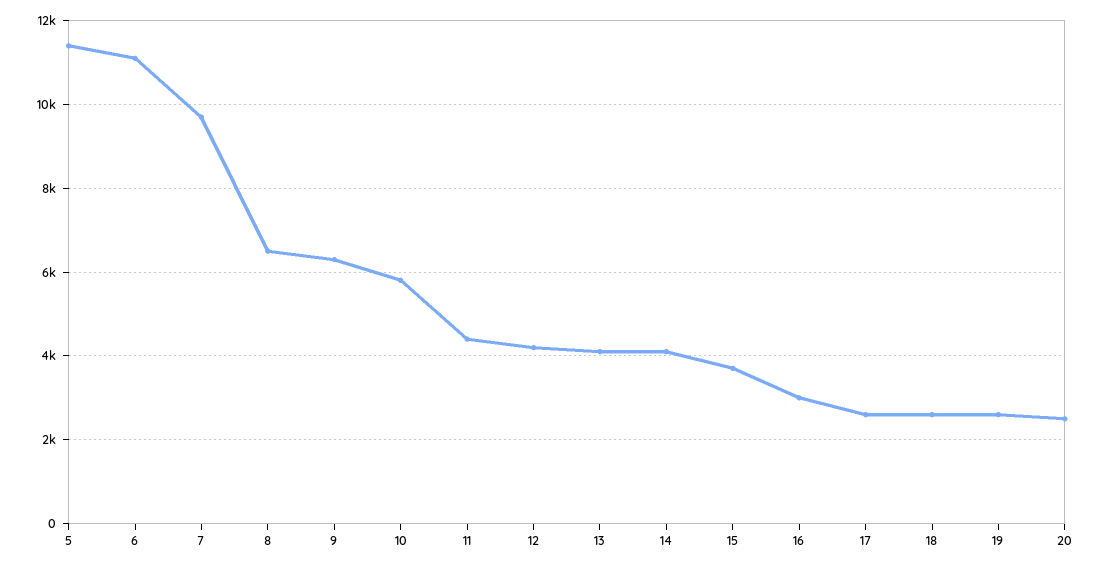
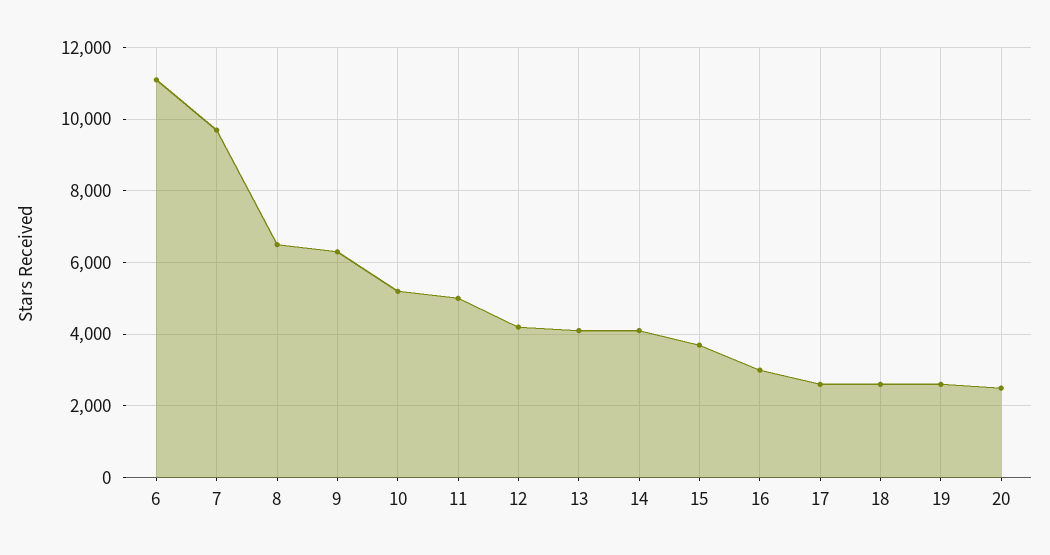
5: 11400 -> none
10: 5800 -> 5200
11: 4400 -> 5000

